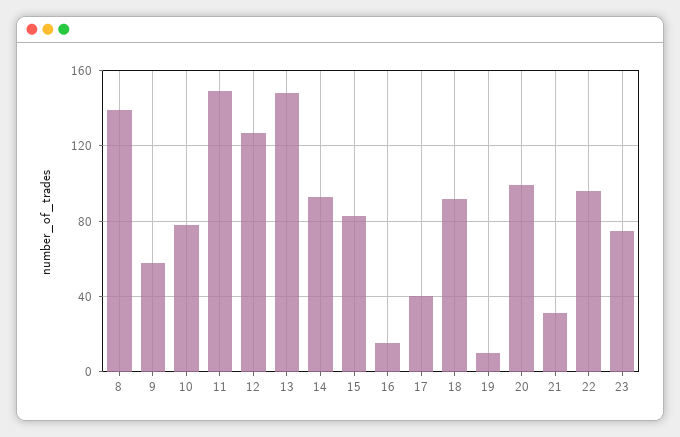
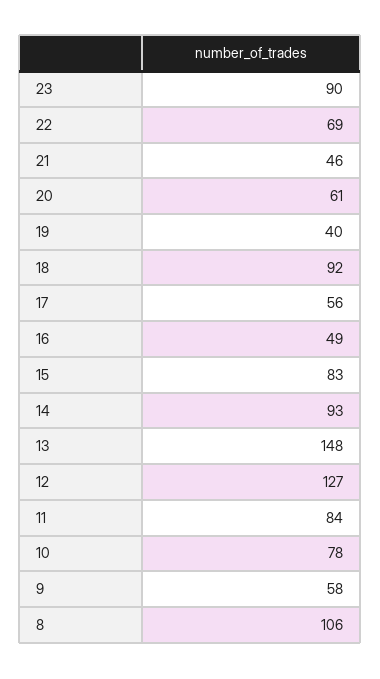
8: 140 -> 106
11: 150 -> 84
16: 15 -> 49
17: 40 -> 56
19: 10 -> 40
20: 100 -> 61
21: 30 -> 46
22: 95 -> 69
23: 75 -> 90

